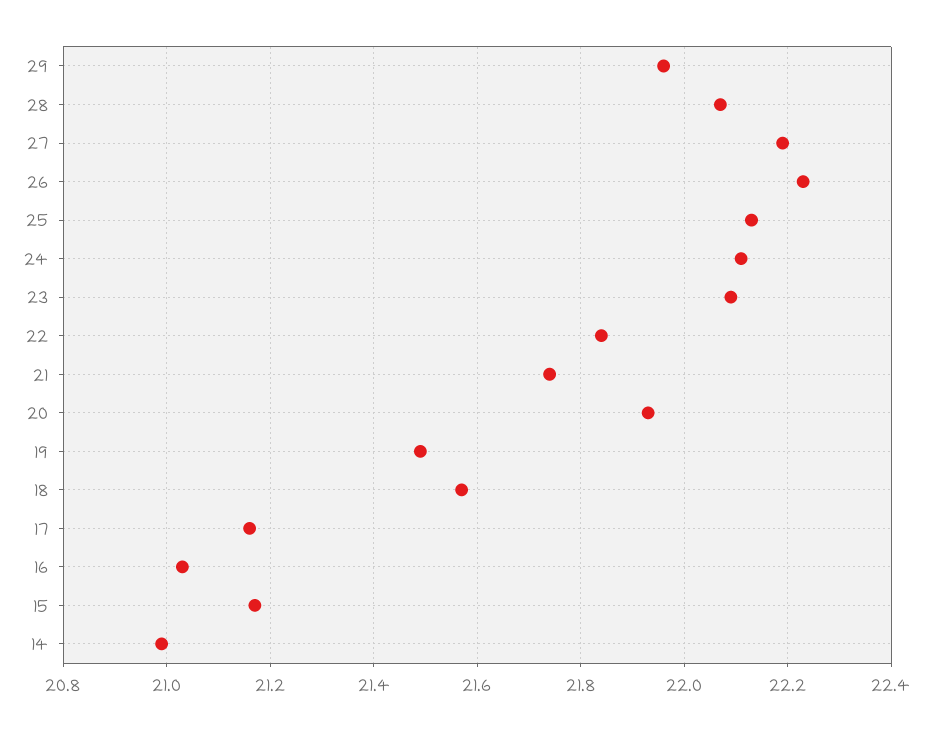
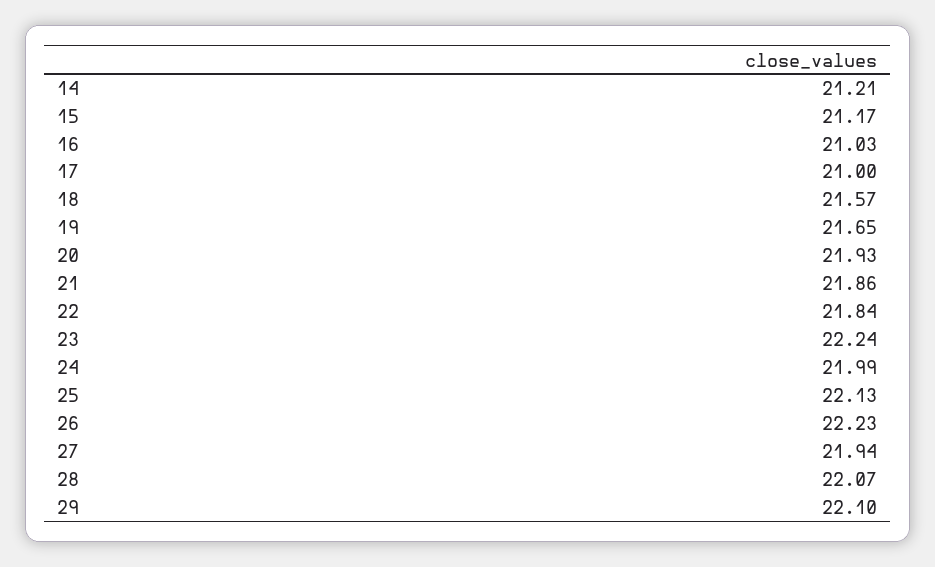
29: 21.95 -> 22.1
27: 22.2 -> 21.94
24: 22.1 -> 21.99
23: 22.1 -> 22.24
21: 21.75 -> 21.86
19: 21.5 -> 21.65
17: 21.15 -> 21
14: 21 -> 21.21

